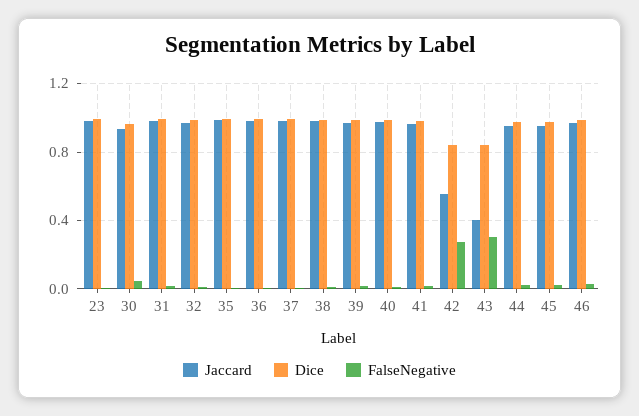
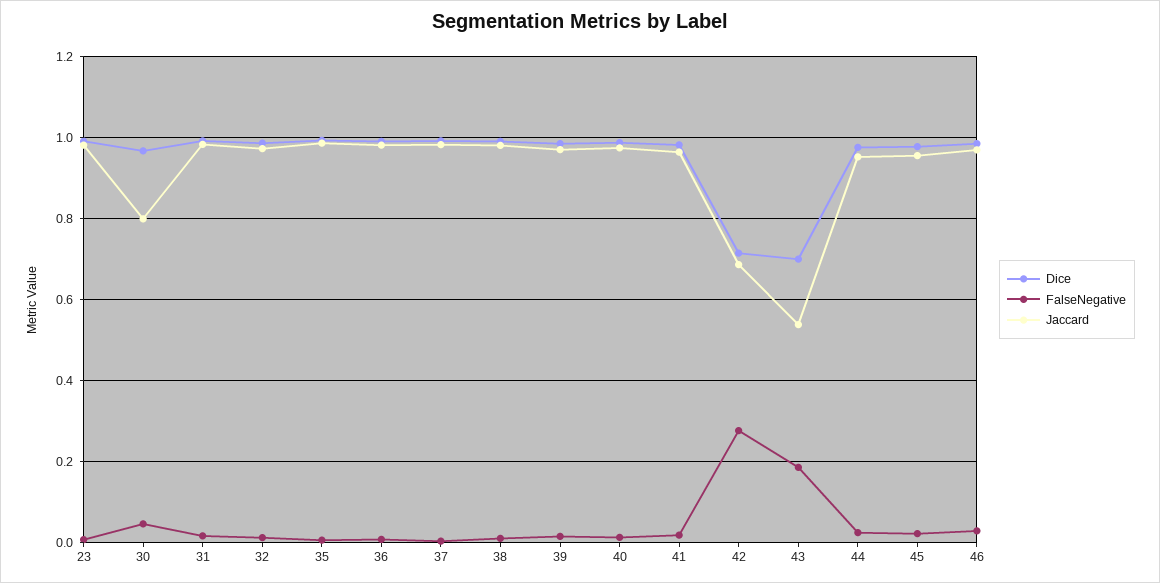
Jaccard, 30: 0.95 -> 0.8
Jaccard, 42: 0.55 -> 0.68
Dice, 42: 0.85 -> 0.72
Jaccard, 43: 0.4 -> 0.54
Dice, 43: 0.85 -> 0.7
FalseNegative, 43: 0.3 -> 0.18

